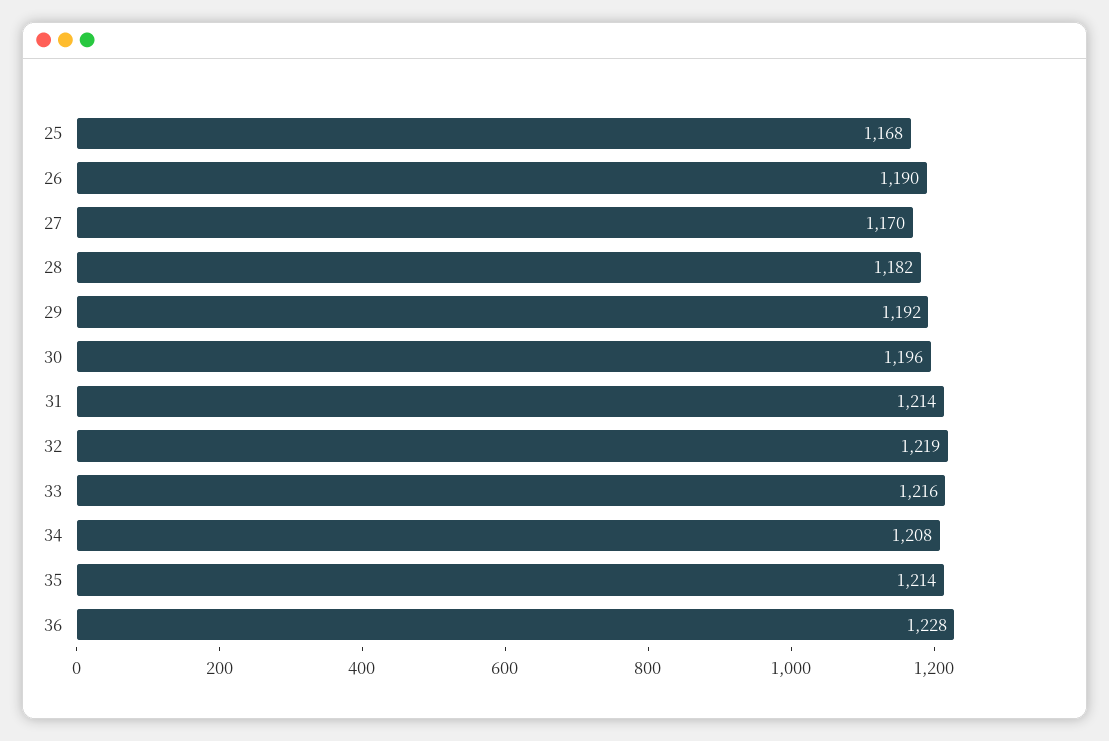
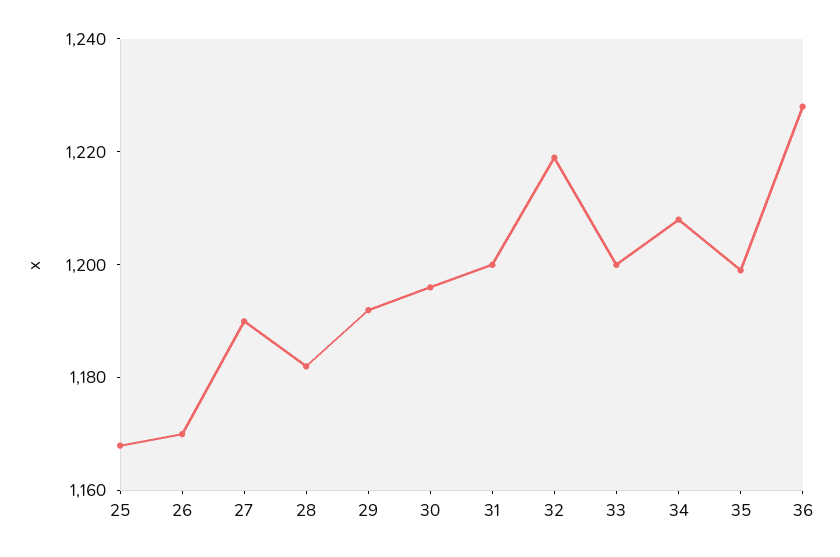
26: 1190 -> 1170
27: 1170 -> 1190
31: 1214 -> 1200
33: 1216 -> 1200
35: 1214 -> 1200

